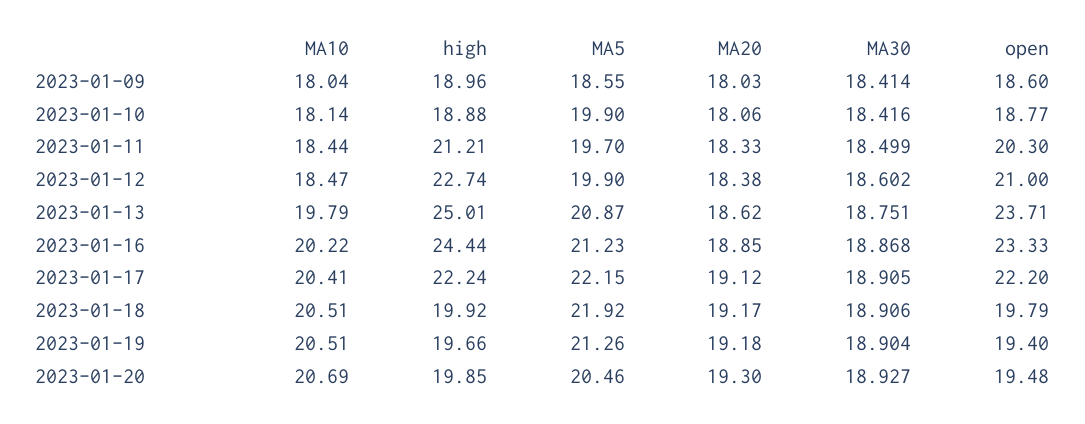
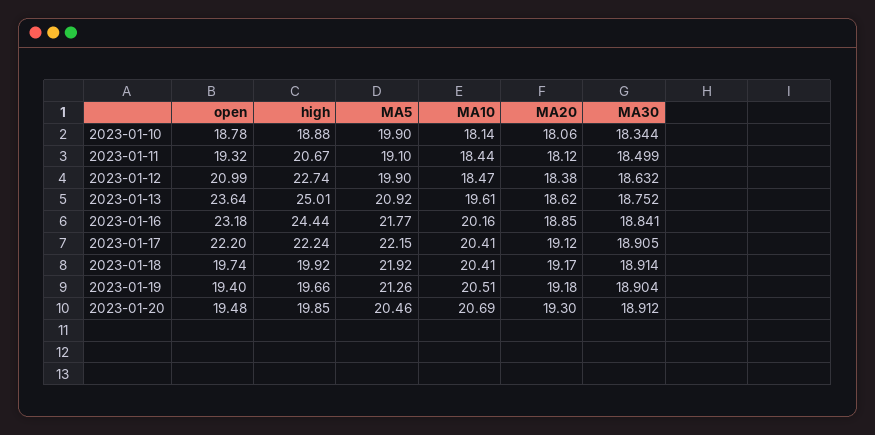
MA10, 2023-01-09: 18.04 -> none
high, 2023-01-09: 18.96 -> none
MA5, 2023-01-09: 18.55 -> none
MA20, 2023-01-09: 18.03 -> none
MA30, 2023-01-09: 18.414 -> none
open, 2023-01-09: 18.6 -> none
MA30, 2023-01-10: 18.416 -> 18.344
open, 2023-01-10: 18.77 -> 18.78
high, 2023-01-11: 21.21 -> 20.67
MA5, 2023-01-11: 19.7 -> 19.1
MA20, 2023-01-11: 18.33 -> 18.12
open, 2023-01-11: 20.3 -> 19.32
MA30, 2023-01-12: 18.602 -> 18.632
open, 2023-01-12: 21 -> 20.99
MA10, 2023-01-13: 19.79 -> 19.61
MA5, 2023-01-13: 20.87 -> 20.92
MA30, 2023-01-13: 18.751 -> 18.752
open, 2023-01-13: 23.71 -> 23.64
MA10, 2023-01-16: 20.22 -> 20.16
MA5, 2023-01-16: 21.23 -> 21.77
MA30, 2023-01-16: 18.868 -> 18.841
open, 2023-01-16: 23.33 -> 23.18
MA10, 2023-01-18: 20.51 -> 20.41
MA30, 2023-01-18: 18.906 -> 18.914
open, 2023-01-18: 19.79 -> 19.74
MA30, 2023-01-20: 18.927 -> 18.912

